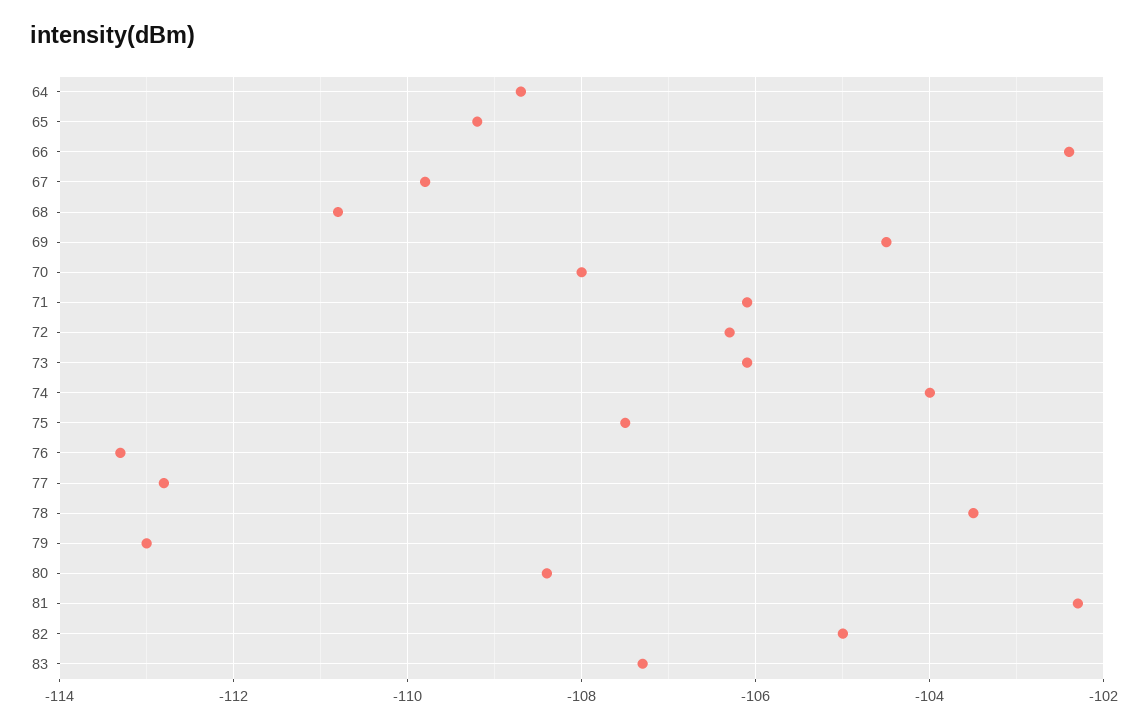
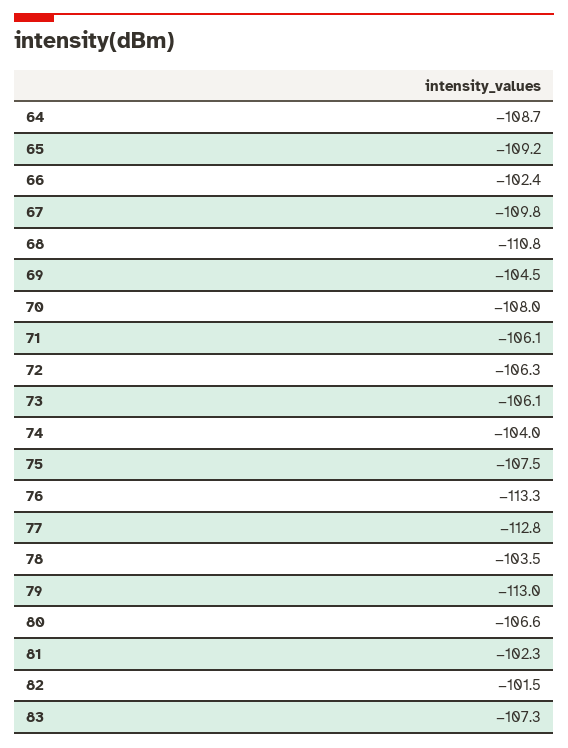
80: -108.5 -> -106.6
82: -105 -> -101.5

